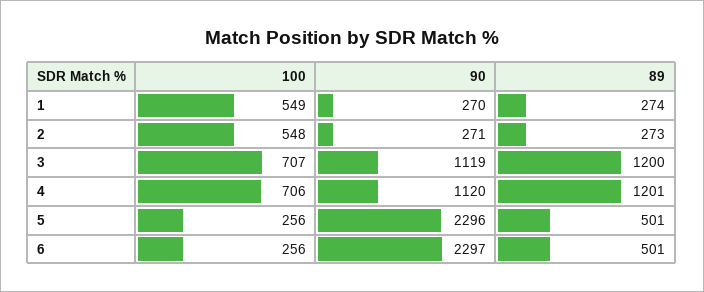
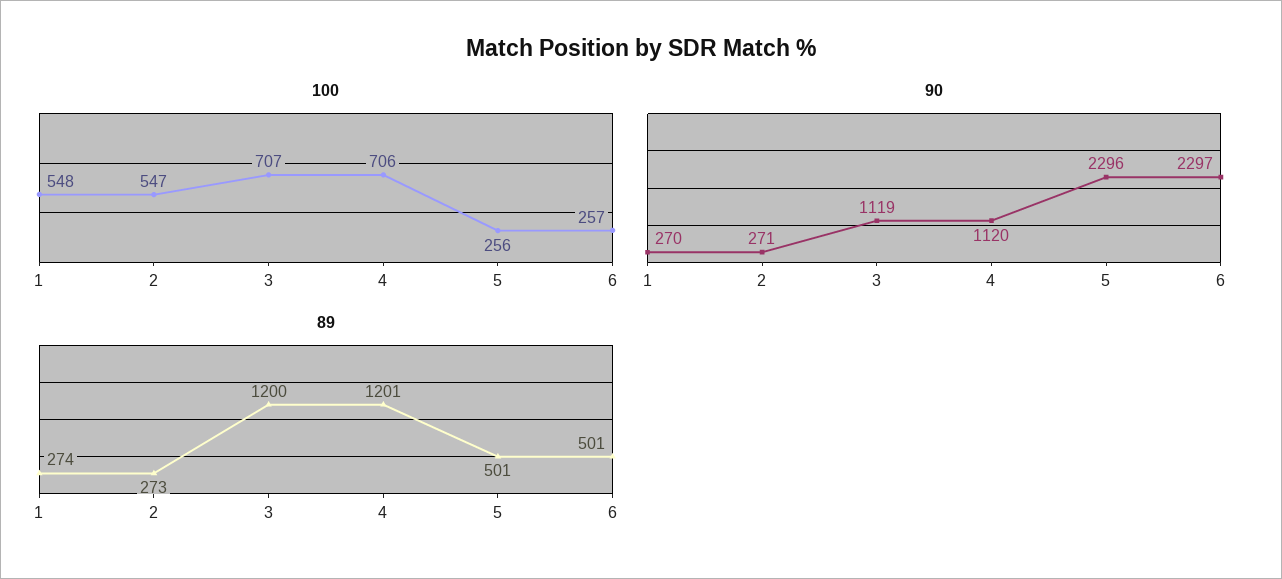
100, 1: 549 -> 548
100, 2: 548 -> 547
100, 6: 256 -> 257

